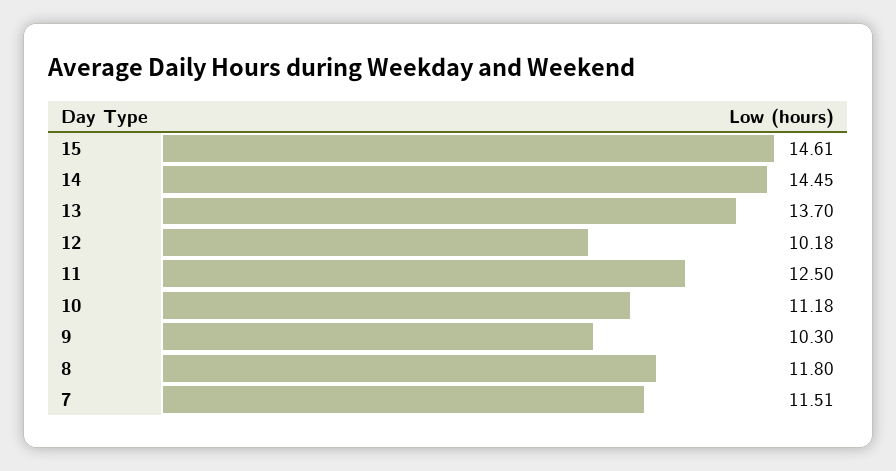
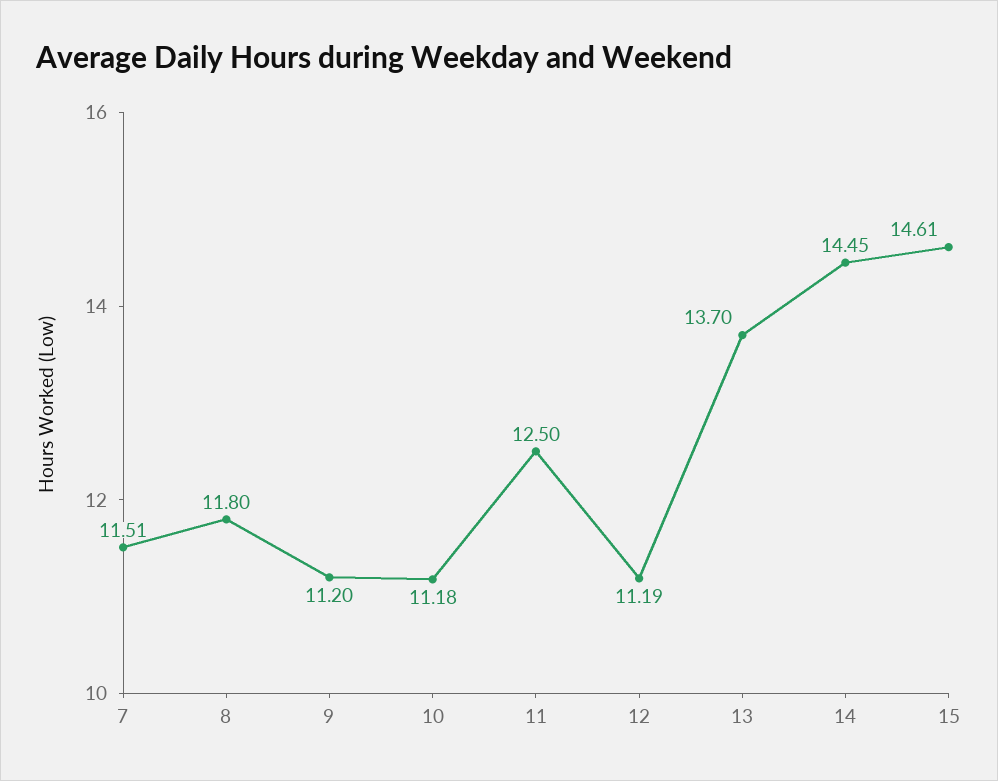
12: 10.18 -> 11.19
9: 10.3 -> 11.2

